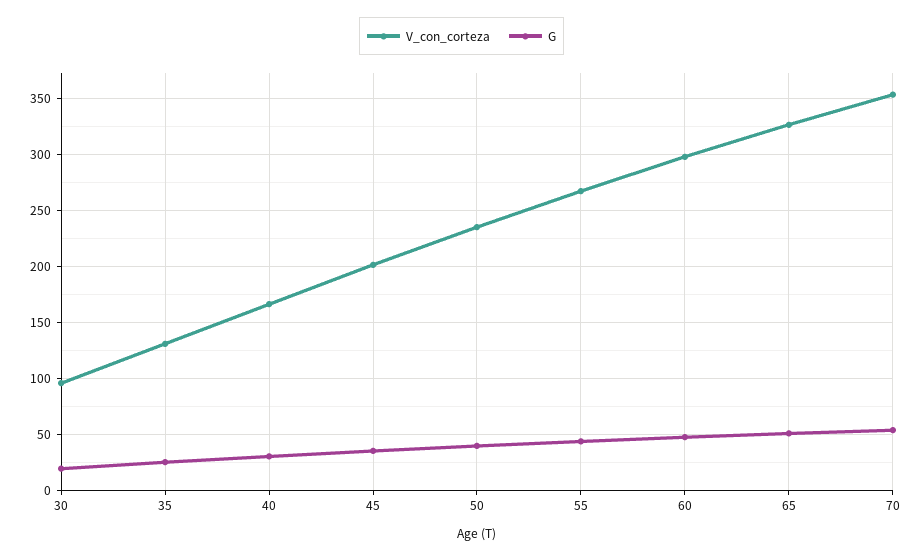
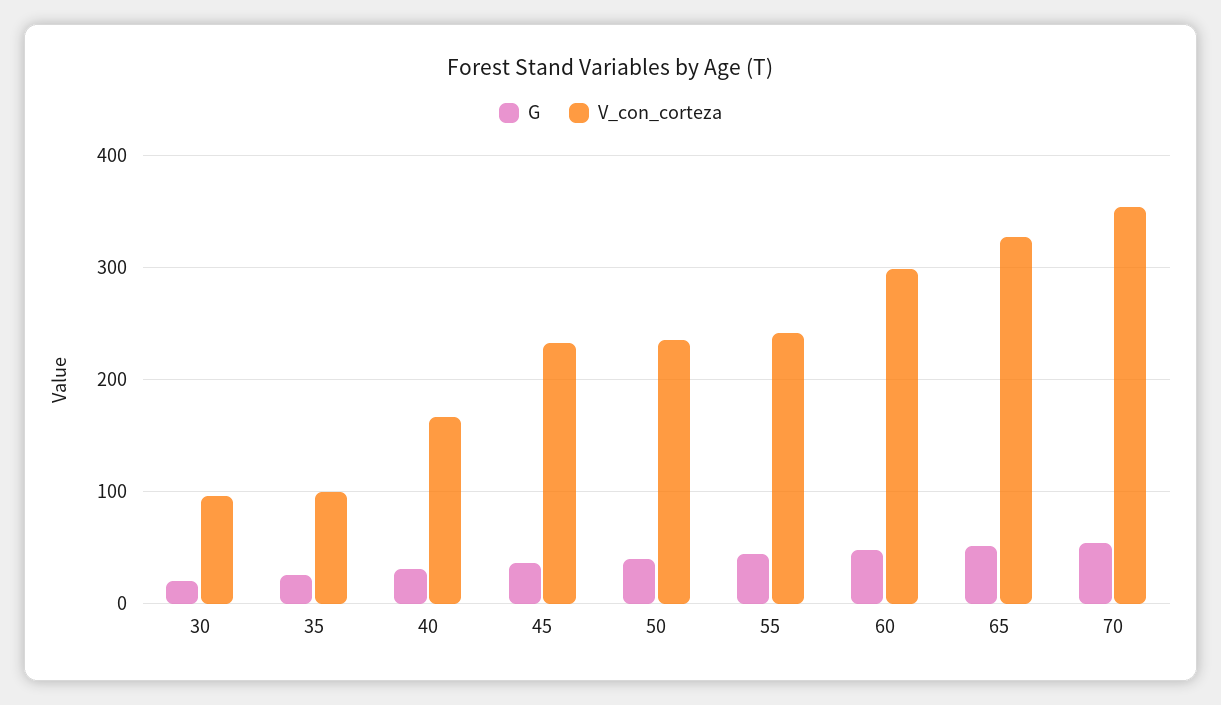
V_con_corteza, 35: 130 -> 100
V_con_corteza, 45: 200 -> 230
V_con_corteza, 55: 270 -> 240

